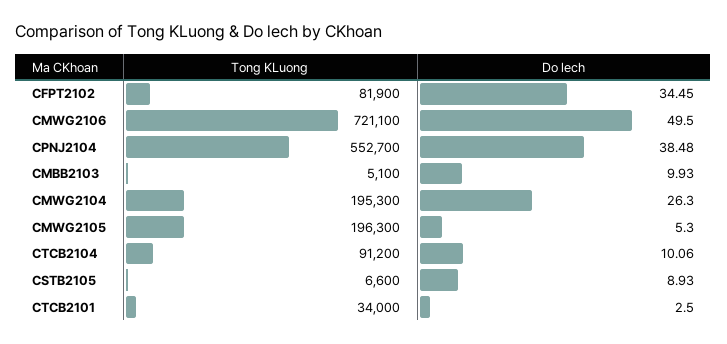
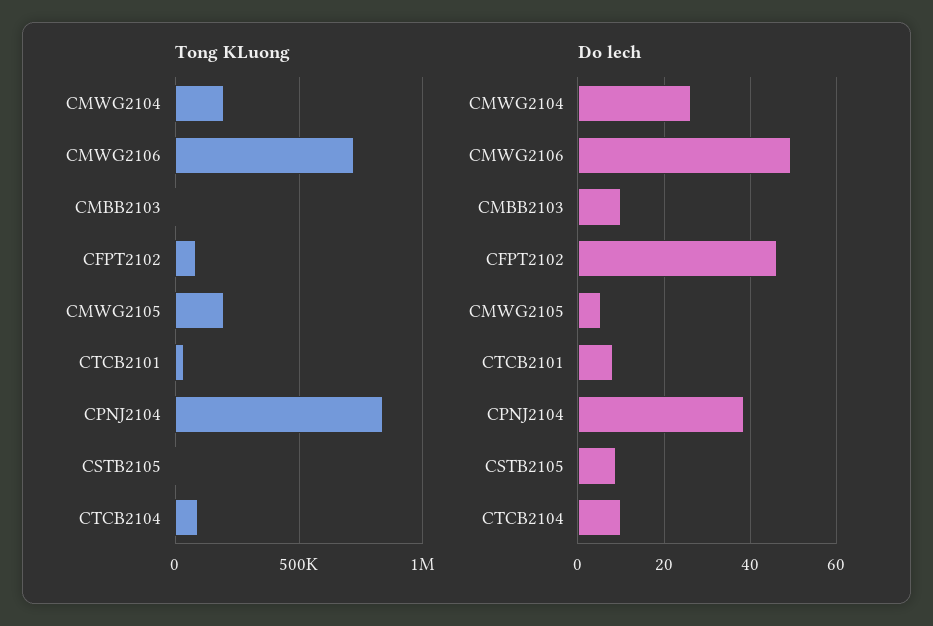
Do lech, CFPT2102: 34.45 -> 46
Tong KLuong, CPNJ2104: 552700 -> 850000
Do lech, CTCB2101: 2.5 -> 8

